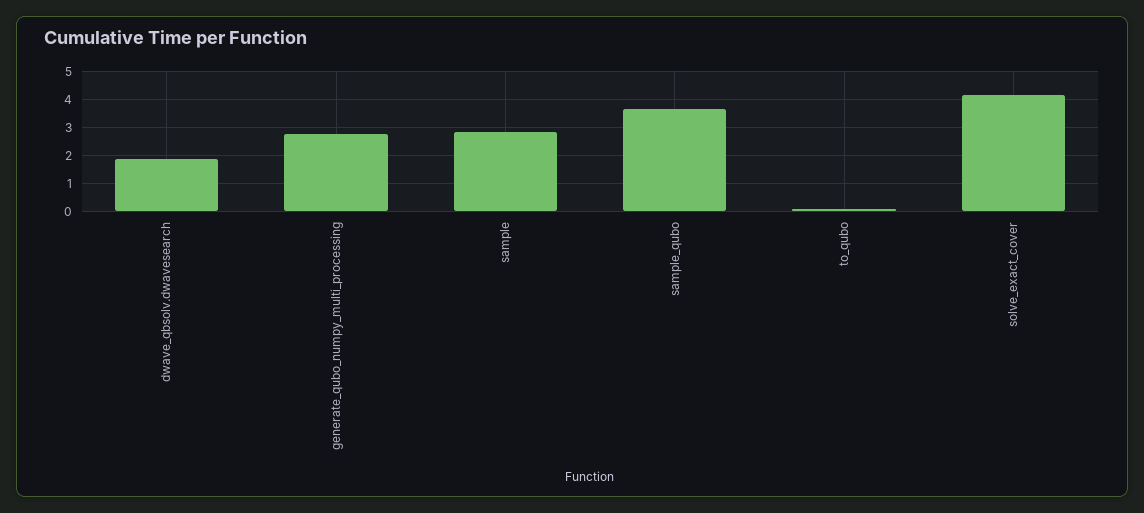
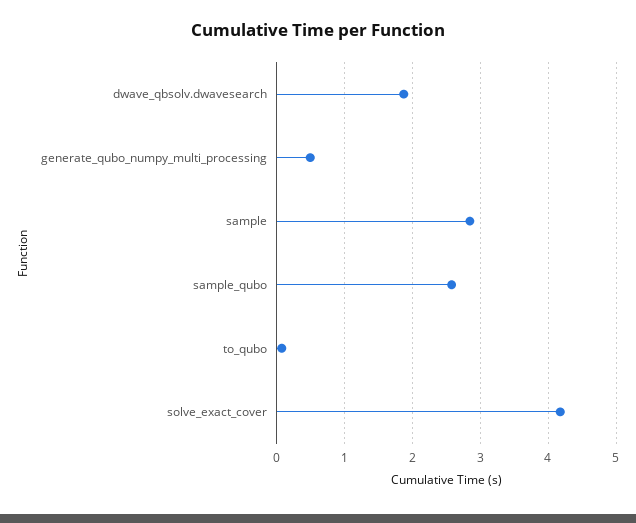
generate_qubo_numpy_multi_processing: 2.75 -> 0.5
sample_qubo: 3.75 -> 2.6

